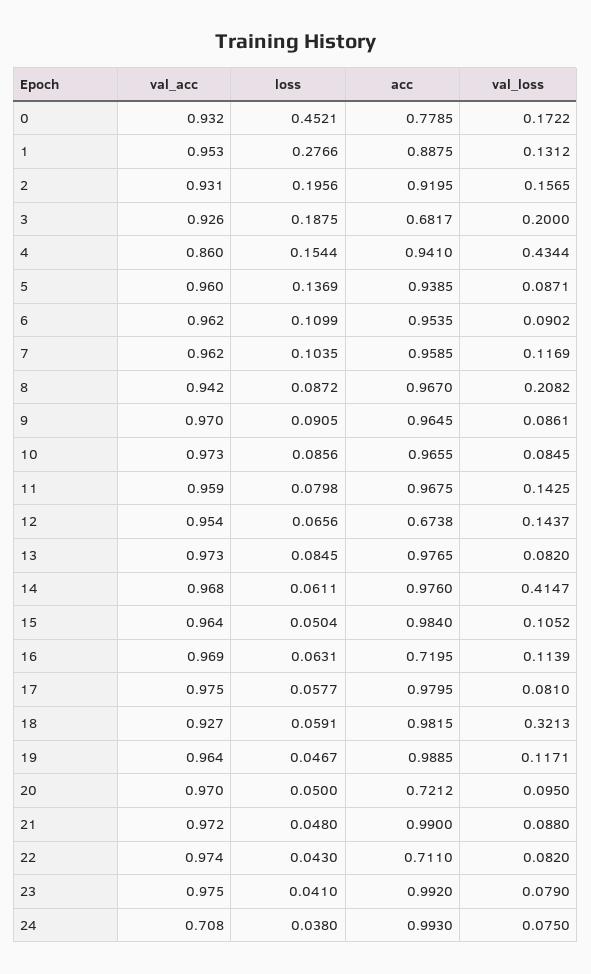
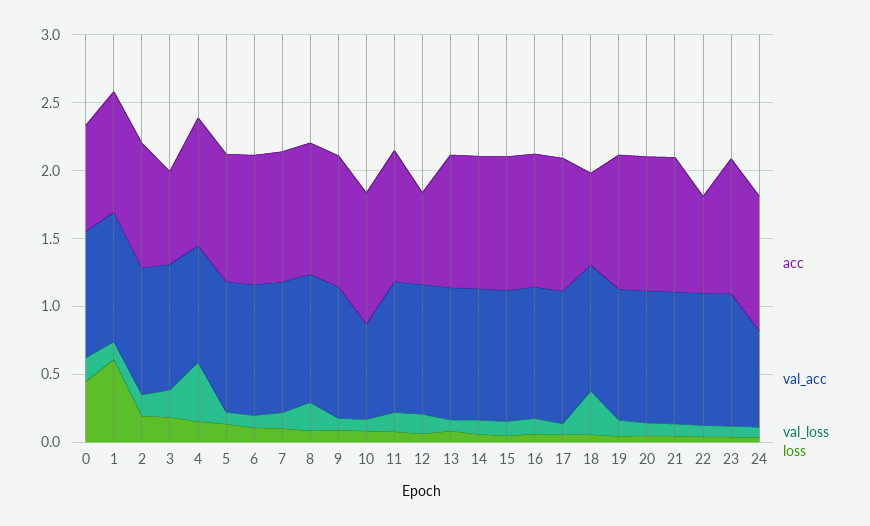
loss, 1: 0.2766 -> 0.6
val_acc, 10: 0.973 -> 0.7
val_loss, 14: 0.4147 -> 0.1
acc, 16: 0.7195 -> 1
acc, 18: 0.9815 -> 0.7
acc, 20: 0.7212 -> 1

